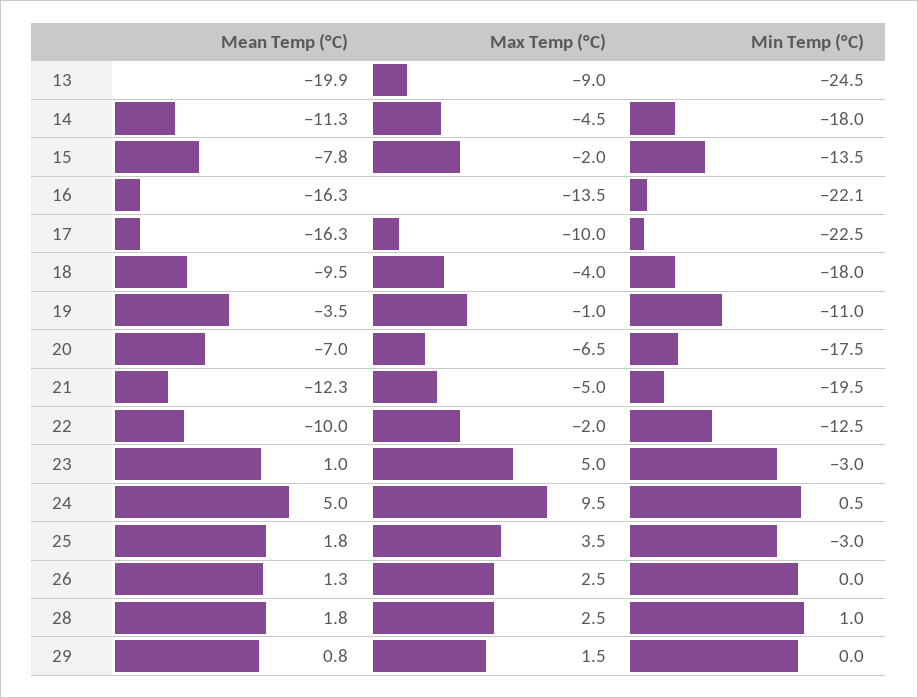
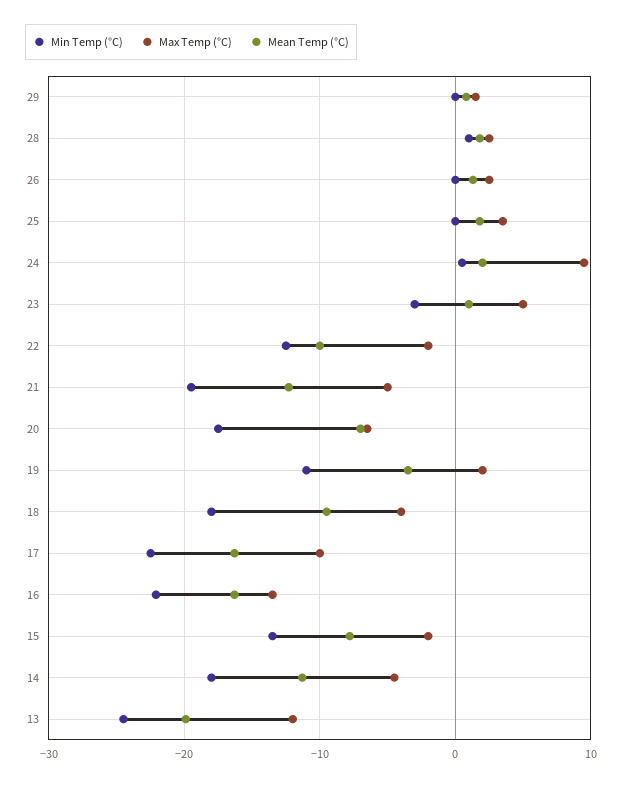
Max Temp (°C), 13: -9 -> -12
Max Temp (°C), 19: -1 -> 2
Mean Temp (°C), 24: 5 -> 2
Min Temp (°C), 25: -3 -> 0

